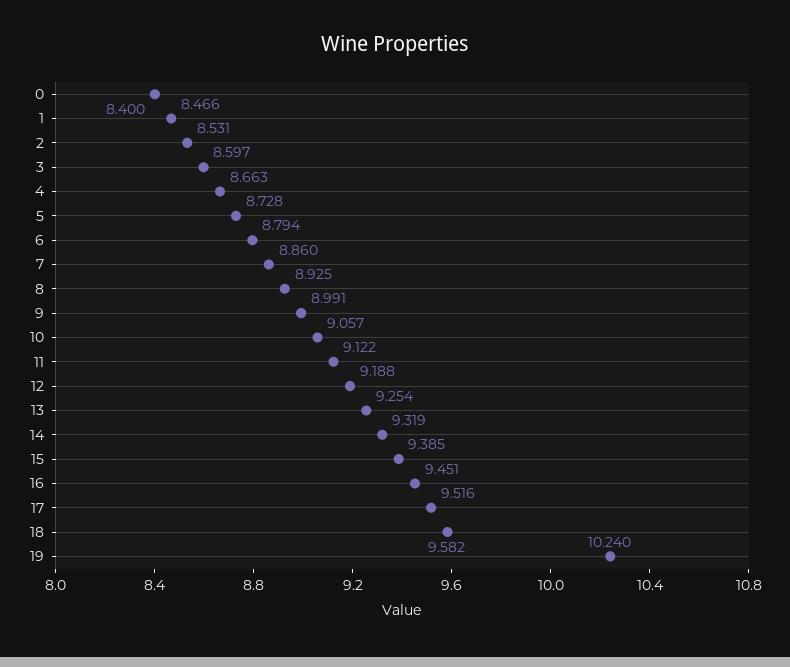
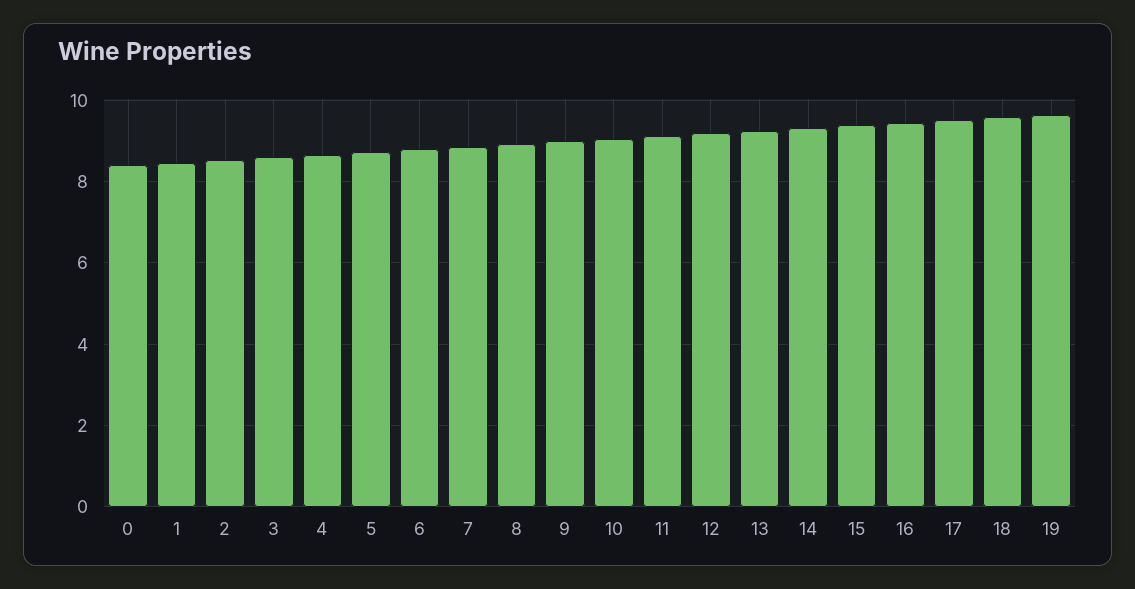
19: 10.24 -> 9.6

